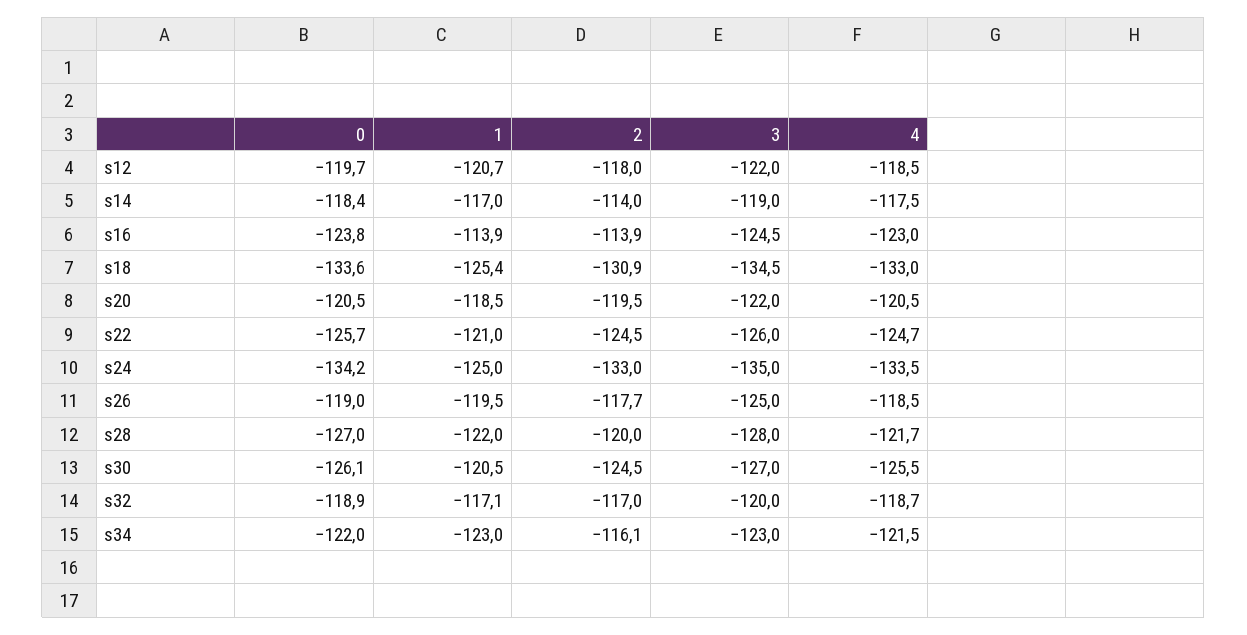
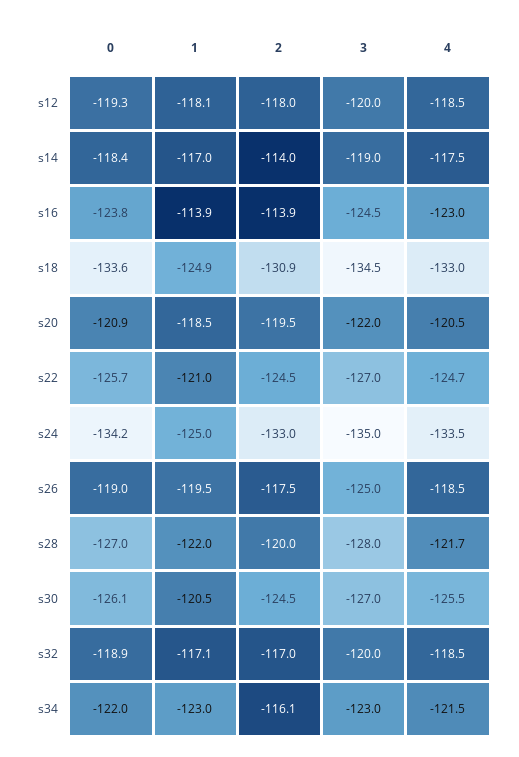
0, s12: -119.7 -> -119.3
1, s12: -120.7 -> -118.1
3, s12: -122 -> -120
1, s18: -125.4 -> -124.9
0, s20: -120.5 -> -120.9
3, s22: -126 -> -127
2, s26: -117.7 -> -117.5
4, s32: -118.7 -> -118.5

